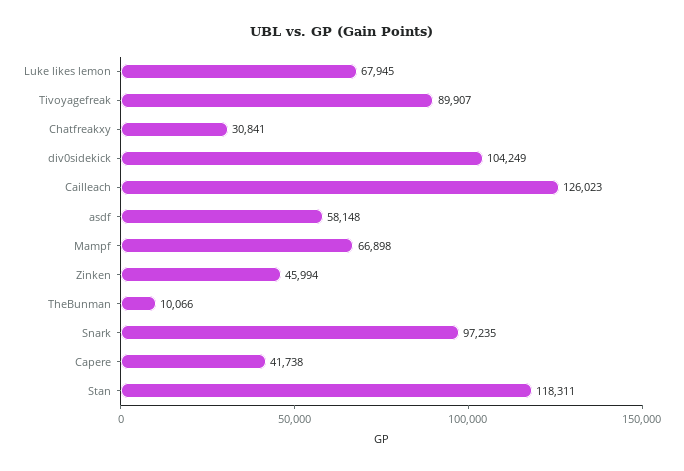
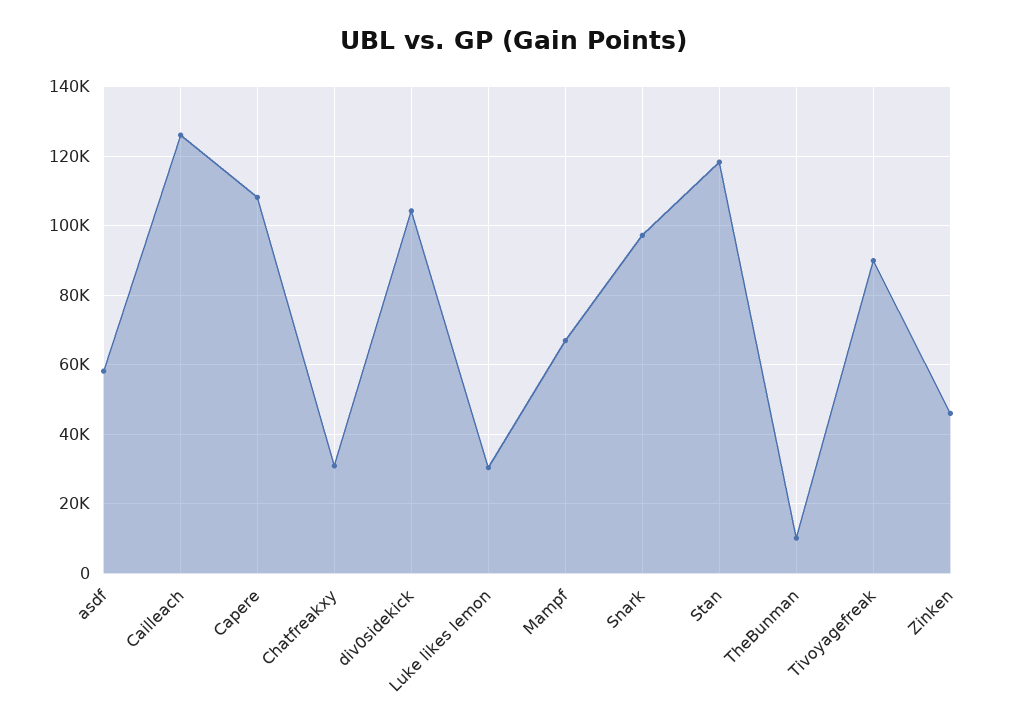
Luke likes lemon: 67945 -> 30000
Capere: 41738 -> 108000

